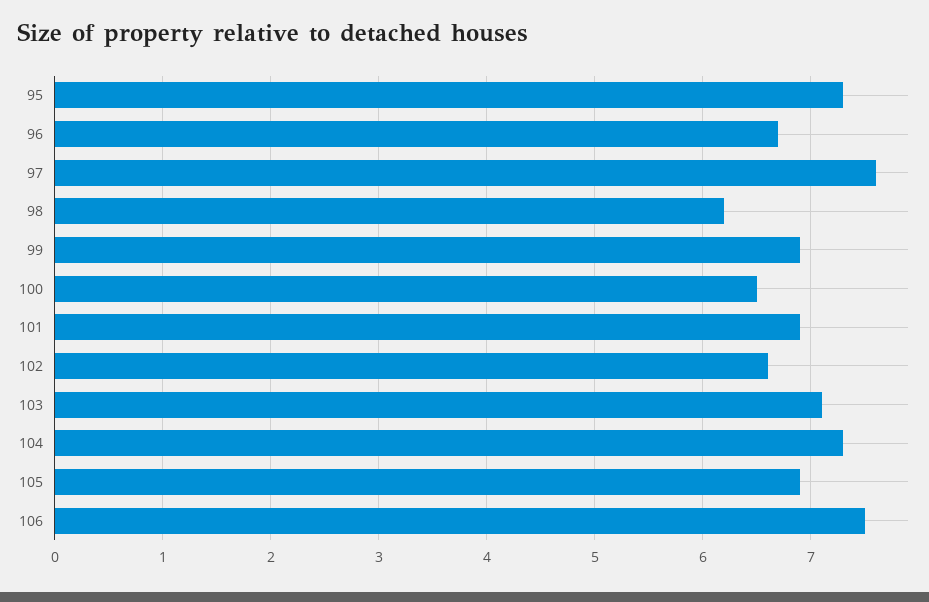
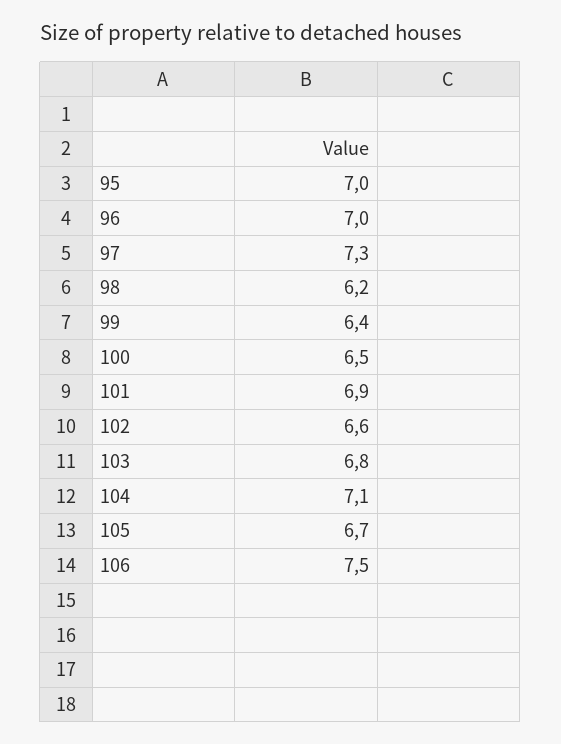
95: 7.3 -> 7
96: 6.7 -> 7
97: 7.6 -> 7.3
99: 6.9 -> 6.4
103: 7.1 -> 6.8
104: 7.3 -> 7.1
105: 6.9 -> 6.7

